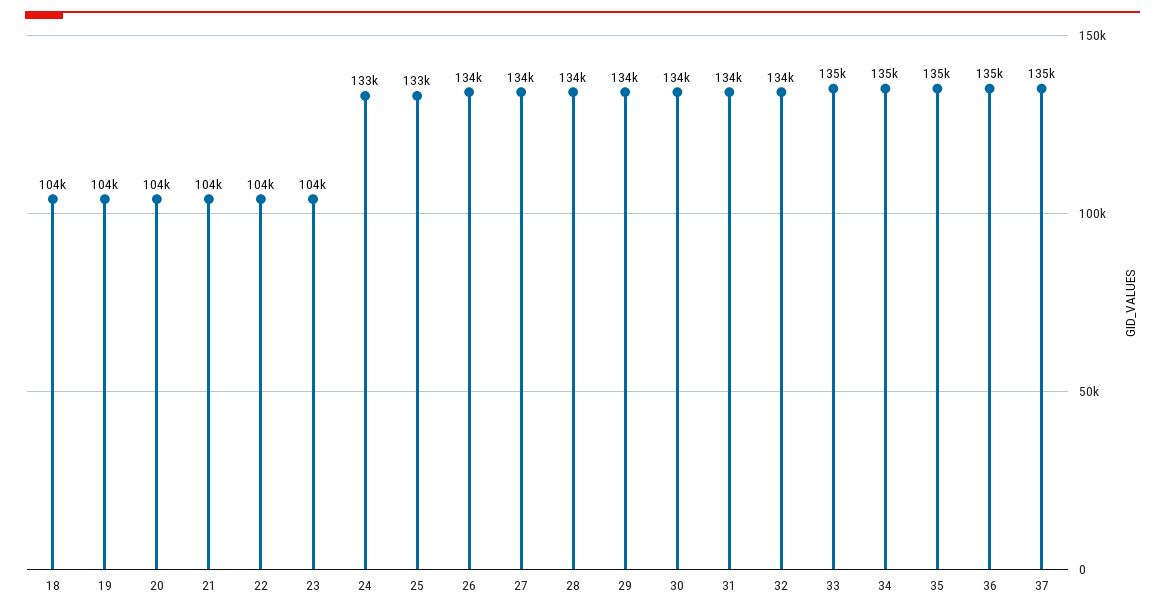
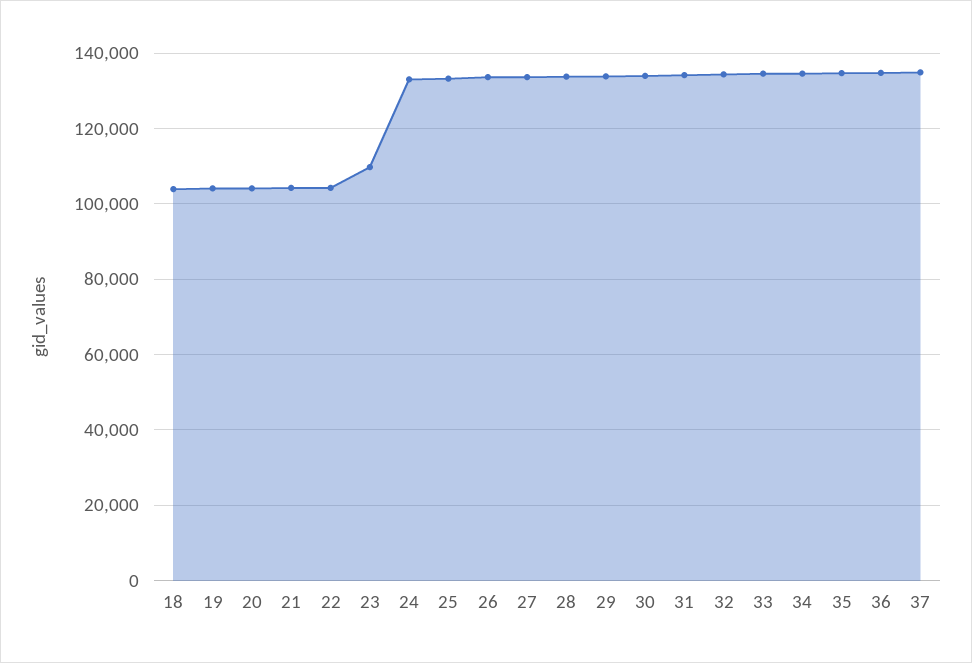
23: 104000 -> 110000

